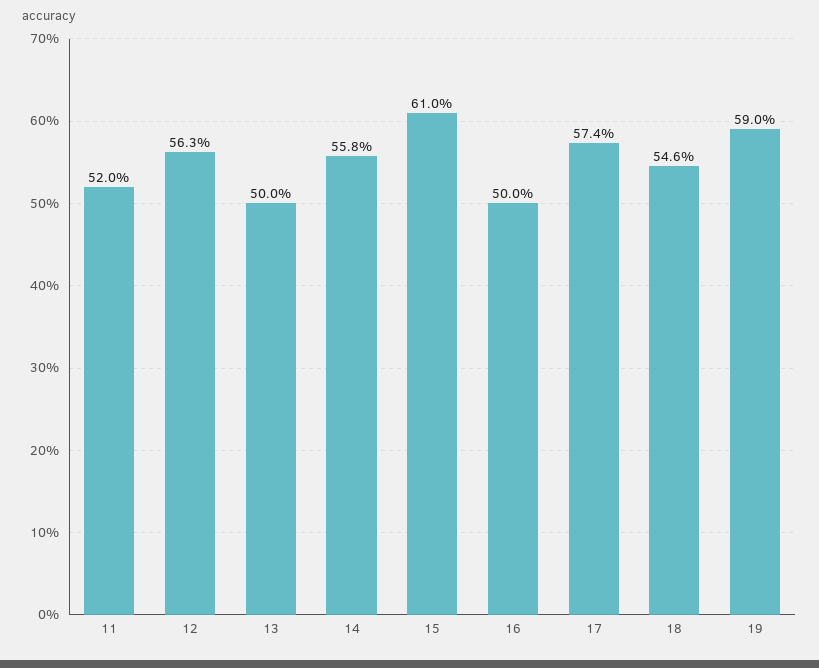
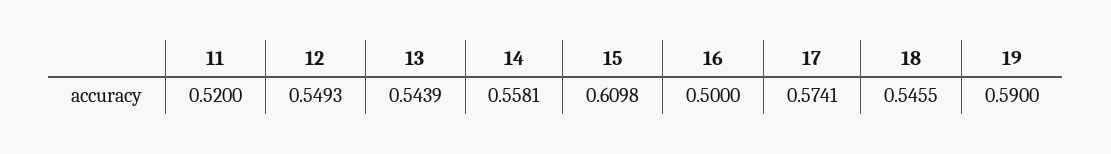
12: 0.563 -> 0.5493
13: 0.5 -> 0.5439

